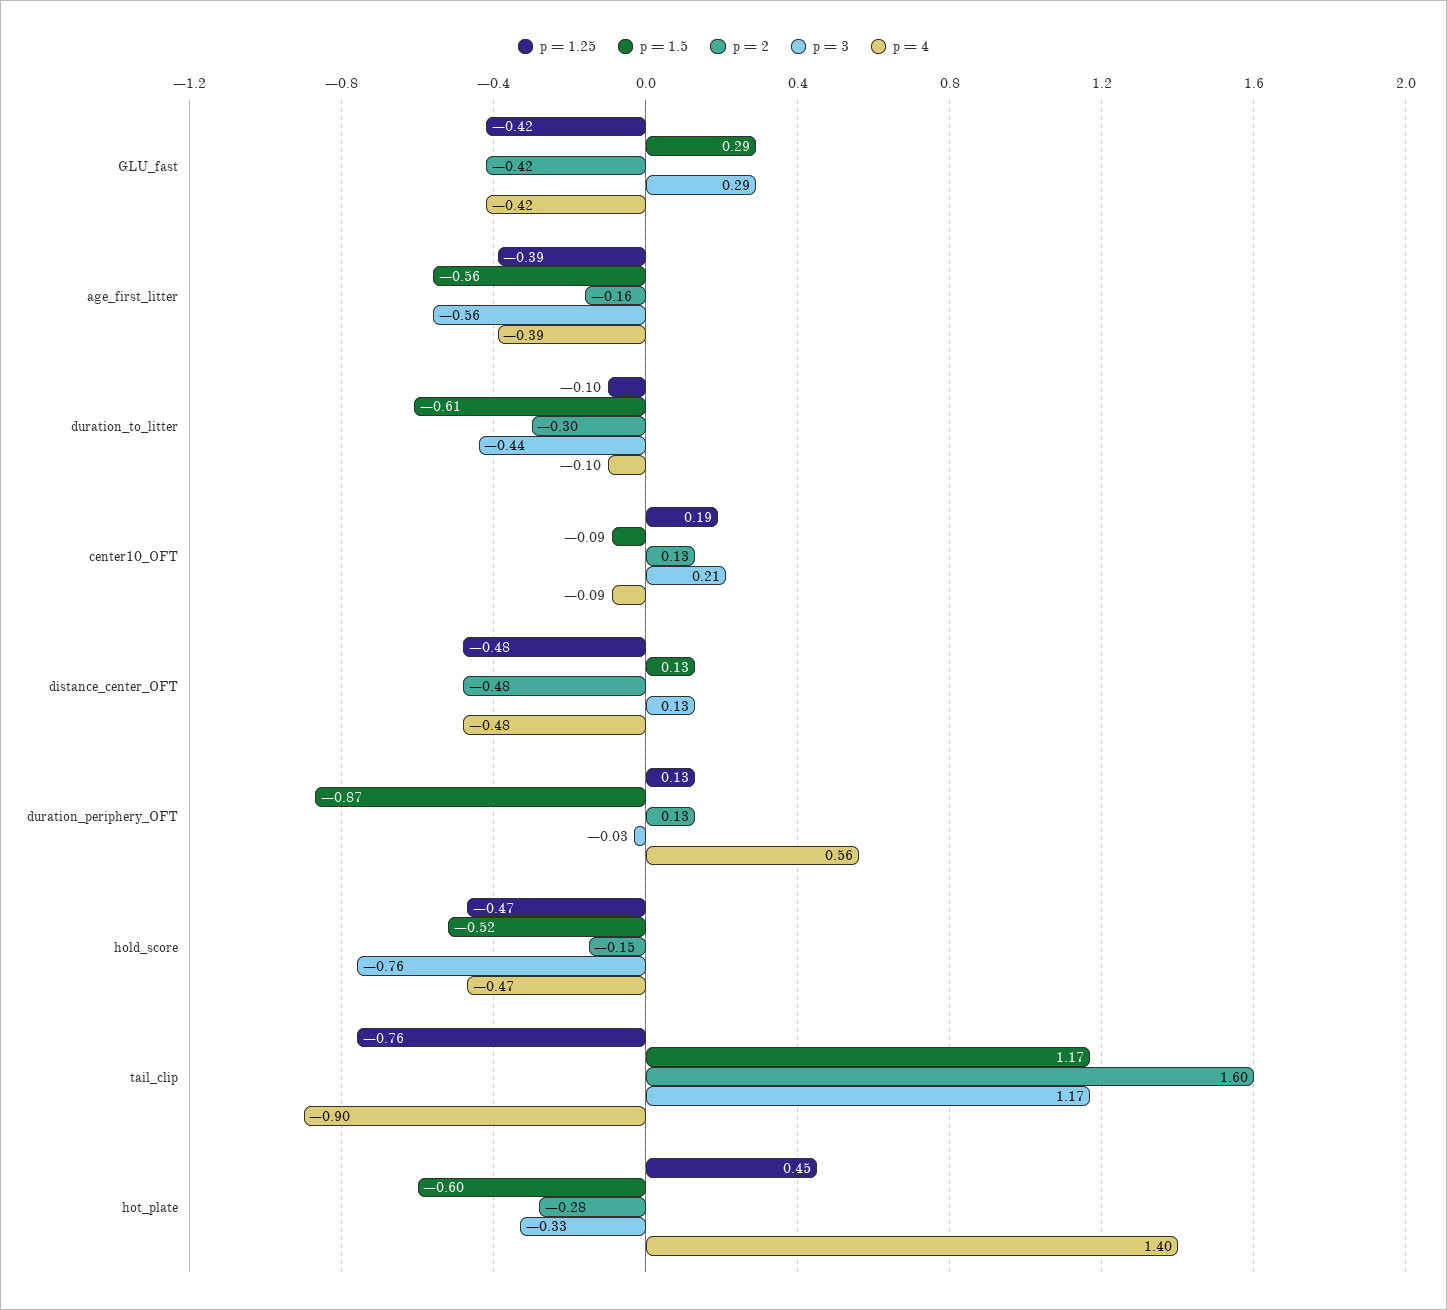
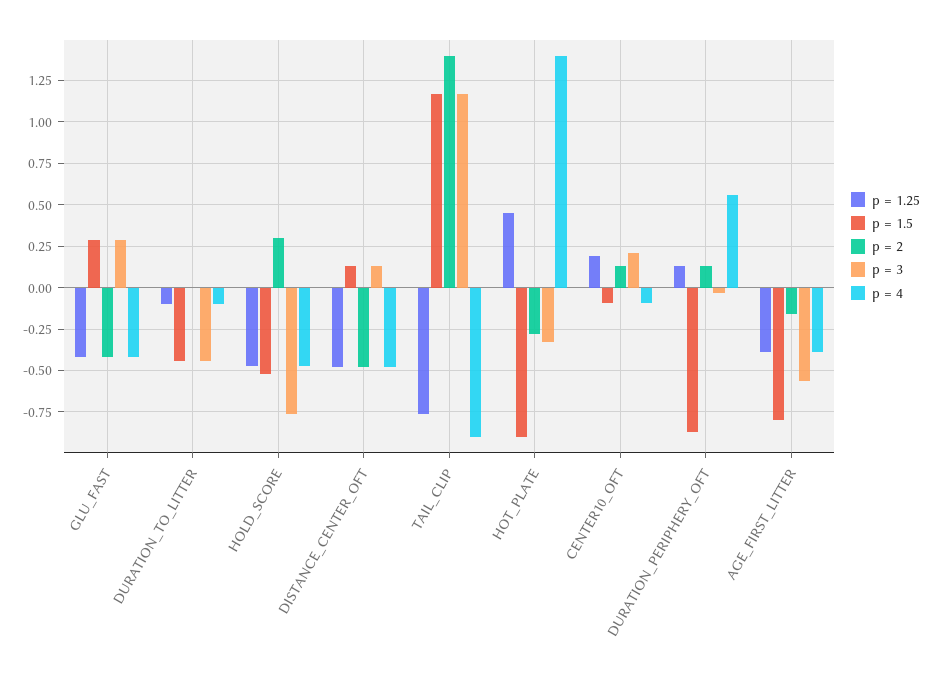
p = 1.5, age_first_litter: -0.56 -> -0.8
p = 1.5, duration_to_litter: -0.61 -> -0.45
p = 2, duration_to_litter: -0.3 -> 0
p = 2, hold_score: -0.15 -> 0.3
p = 2, tail_clip: 1.6 -> 1.4
p = 1.5, hot_plate: -0.6 -> -0.9

